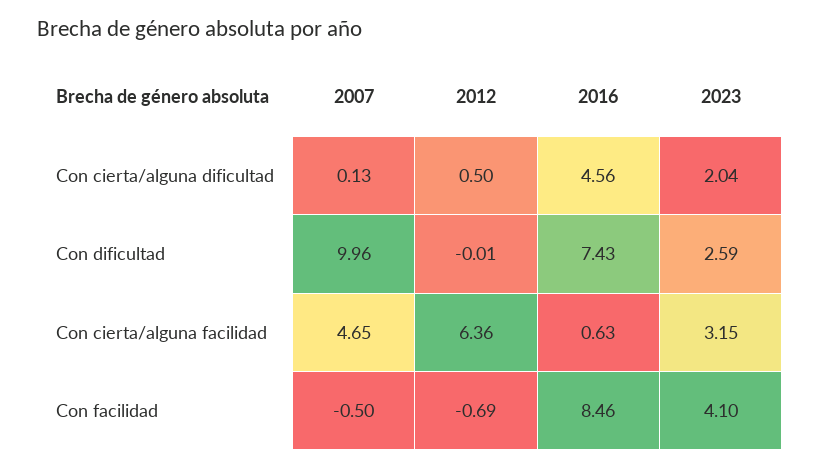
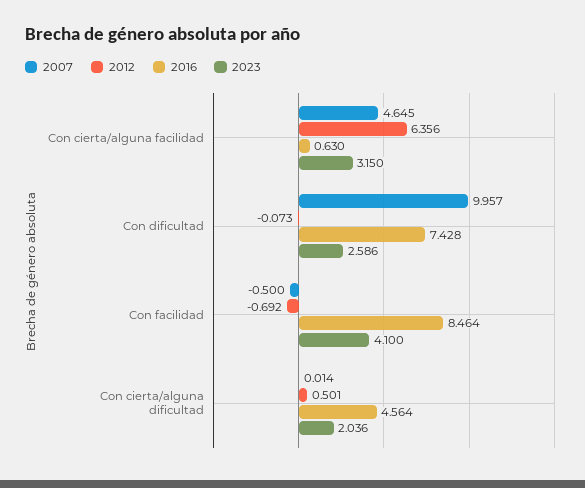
2007, Con cierta/alguna dificultad: 0.13 -> 0.014
2012, Con dificultad: -0.01 -> -0.073

